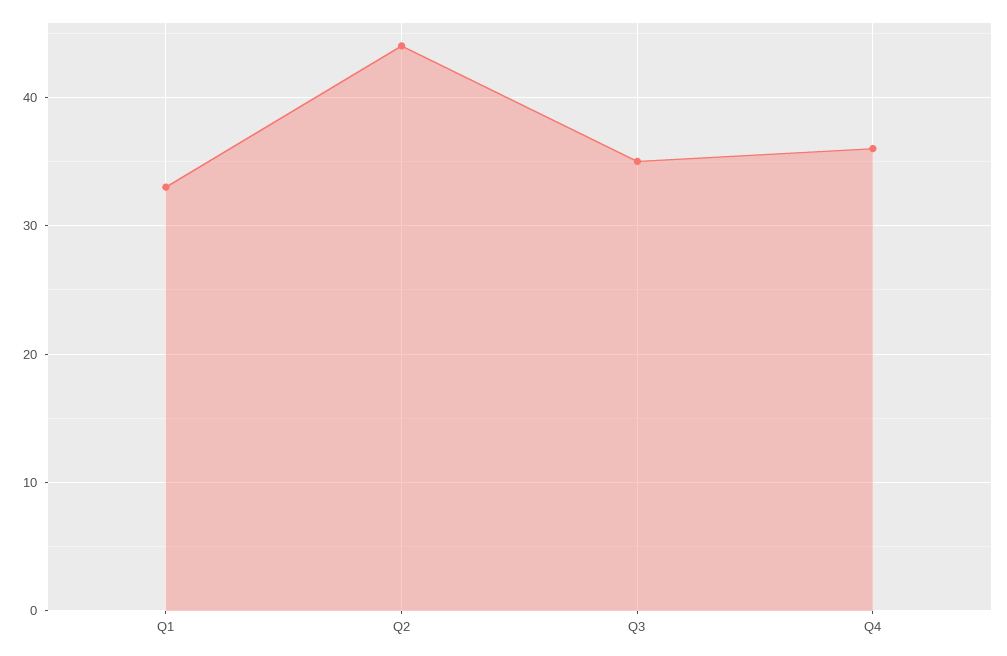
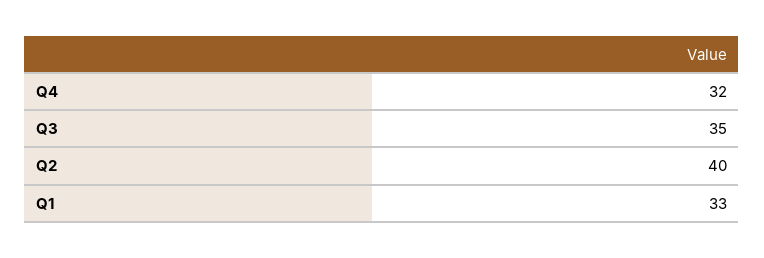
Q2: 44 -> 40
Q4: 36 -> 32

